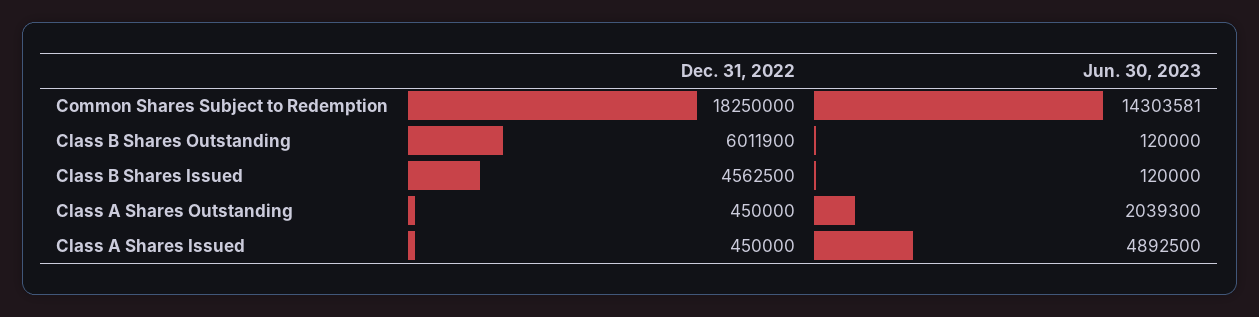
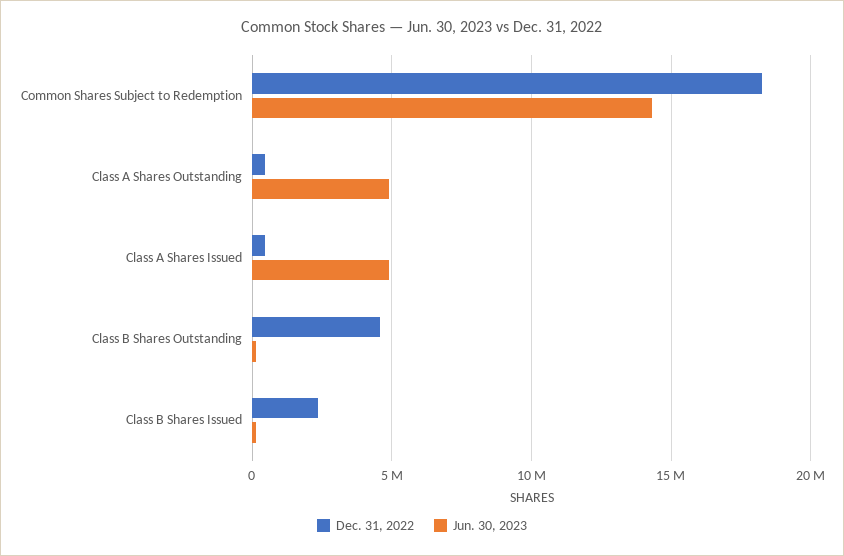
Dec. 31, 2022, Class B Shares Outstanding: 6011900 -> 4500000
Dec. 31, 2022, Class B Shares Issued: 4562500 -> 2500000
Jun. 30, 2023, Class A Shares Outstanding: 2039300 -> 5000000

